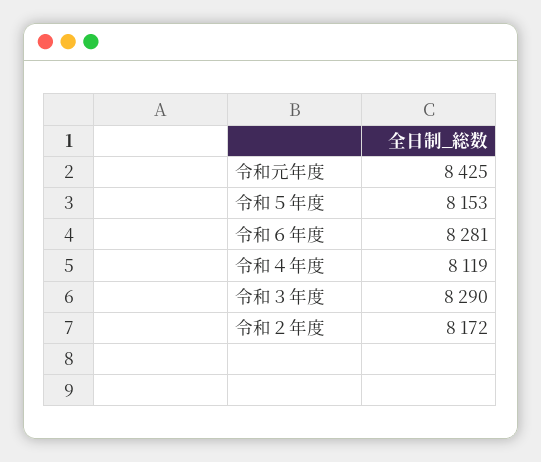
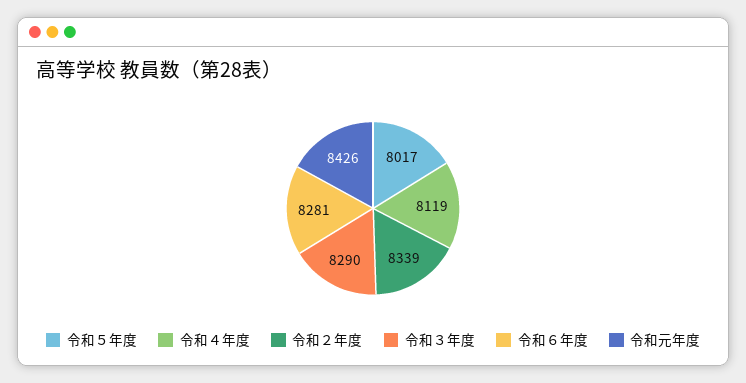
令和元年度: 8425 -> 8426
令和５年度: 8153 -> 8017
令和２年度: 8172 -> 8339

